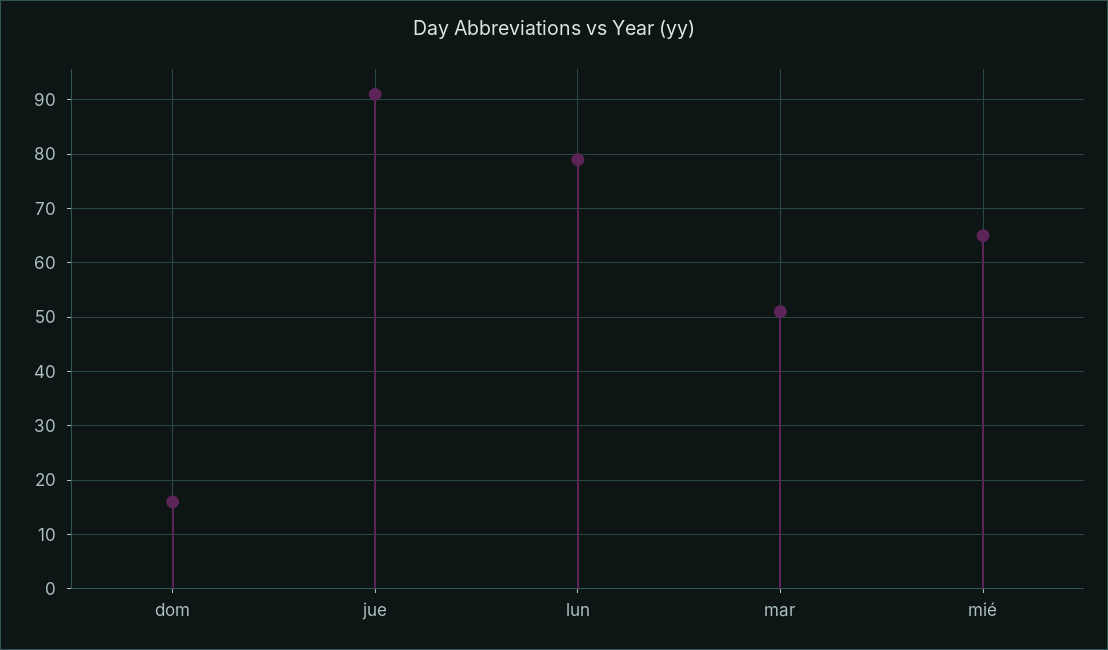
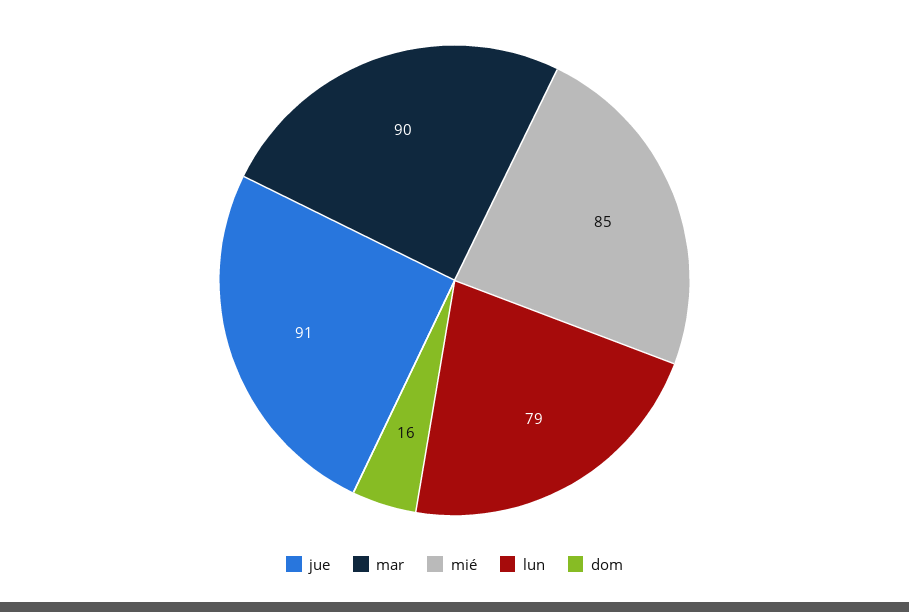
mar: 50 -> 90
mié: 65 -> 85

